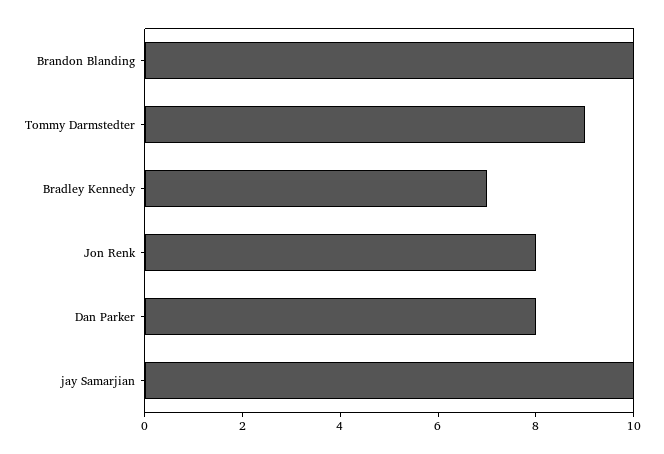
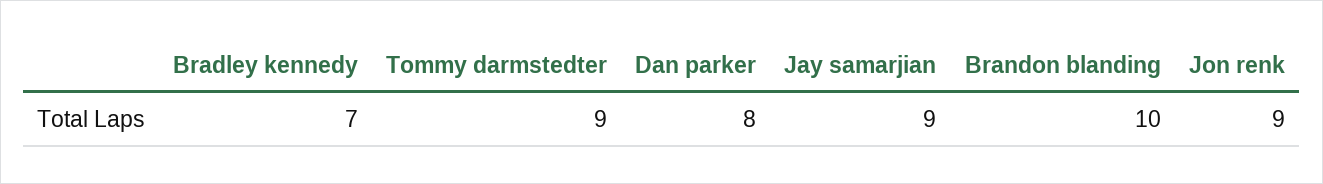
Jon Renk: 8 -> 9
jay Samarjian: 10 -> 9

